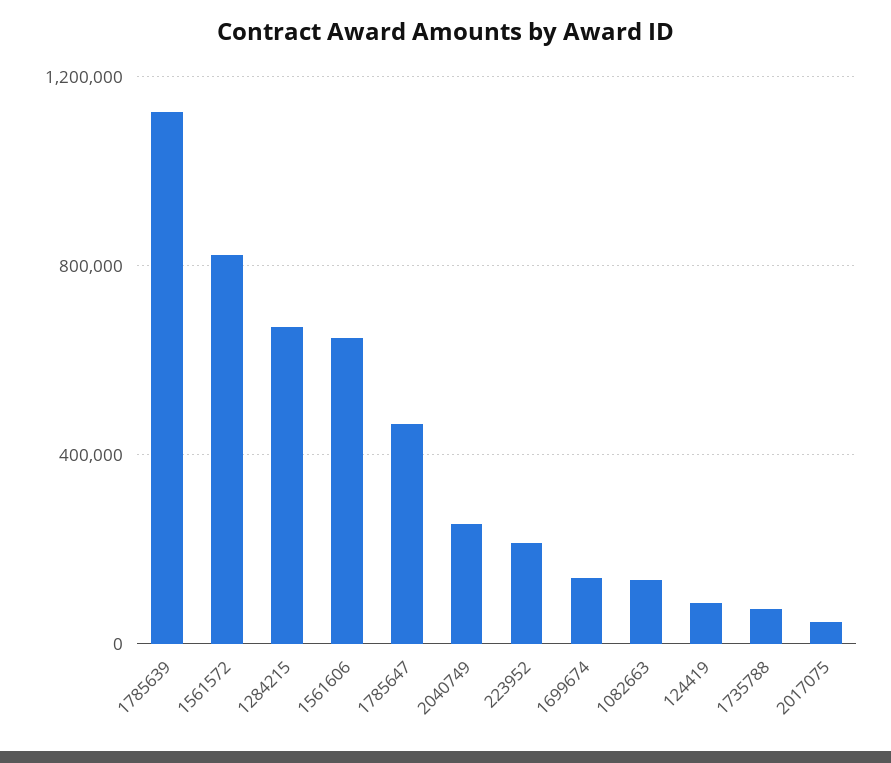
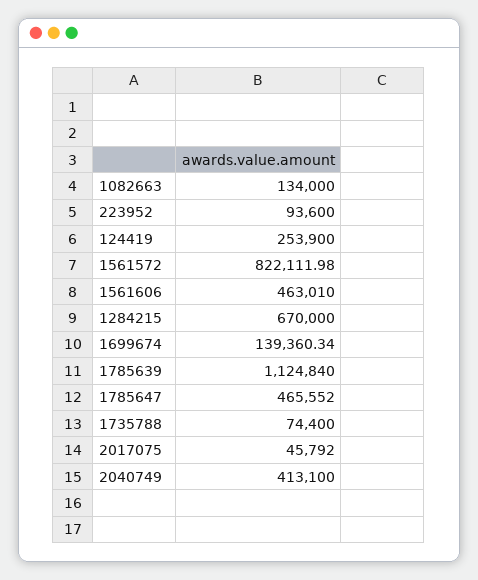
1561606: 650000 -> 463010
2040749: 250000 -> 413100
223952: 200000 -> 93600
124419: 100000 -> 253900

